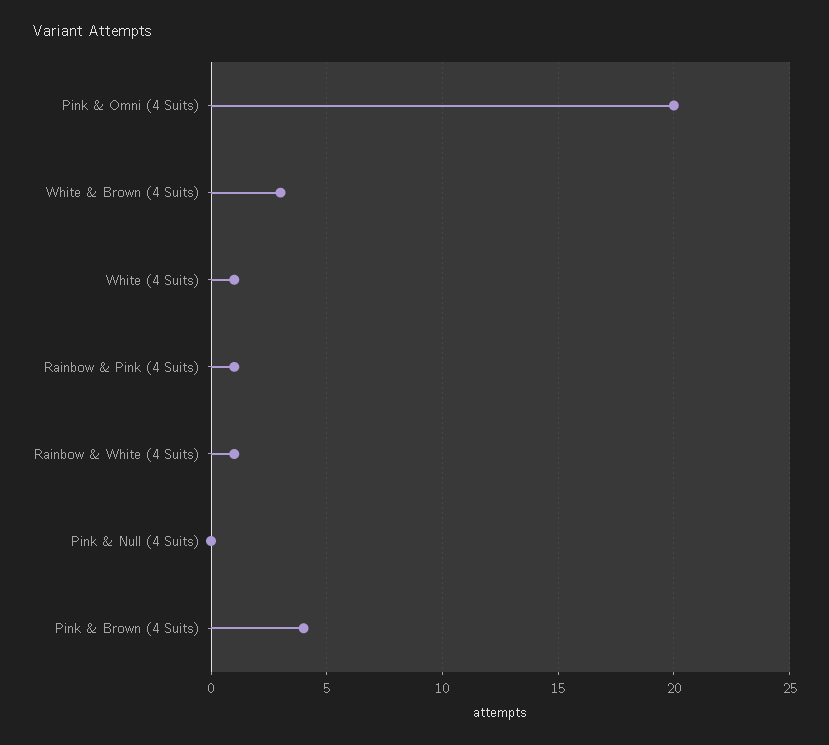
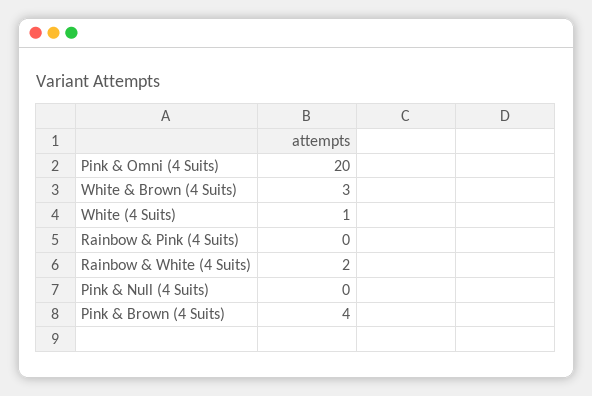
Rainbow & Pink (4 Suits): 1 -> 0
Rainbow & White (4 Suits): 1 -> 2

